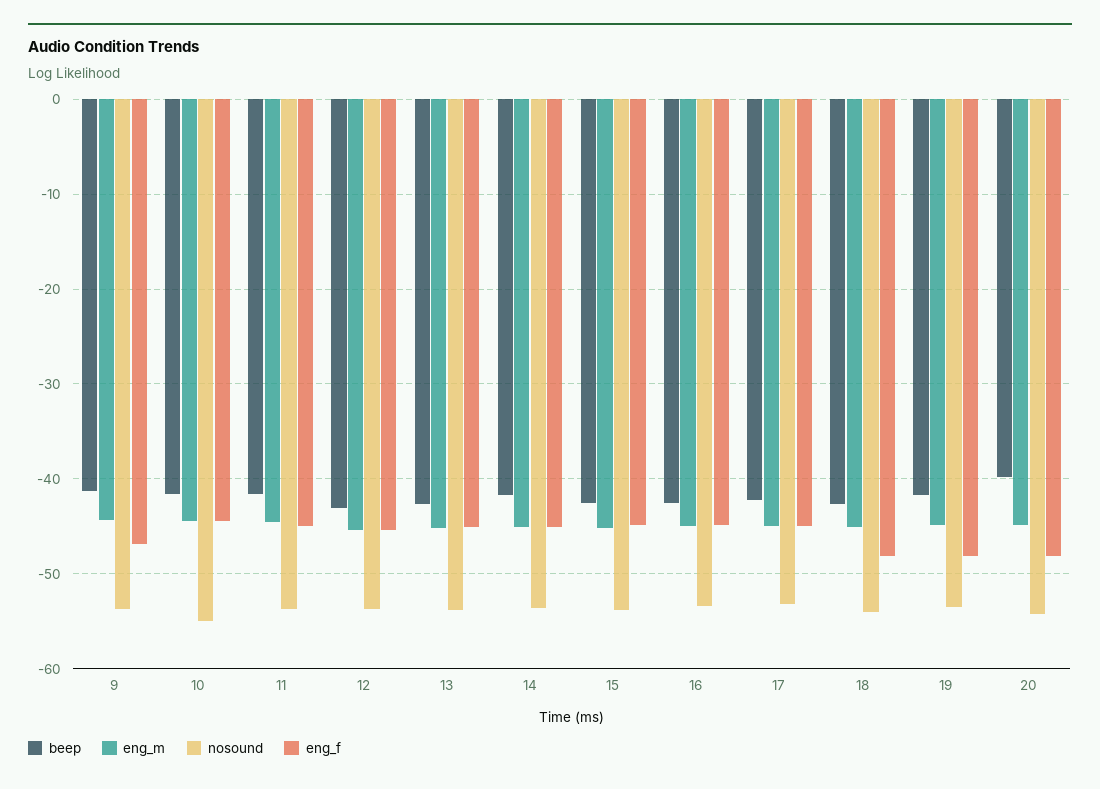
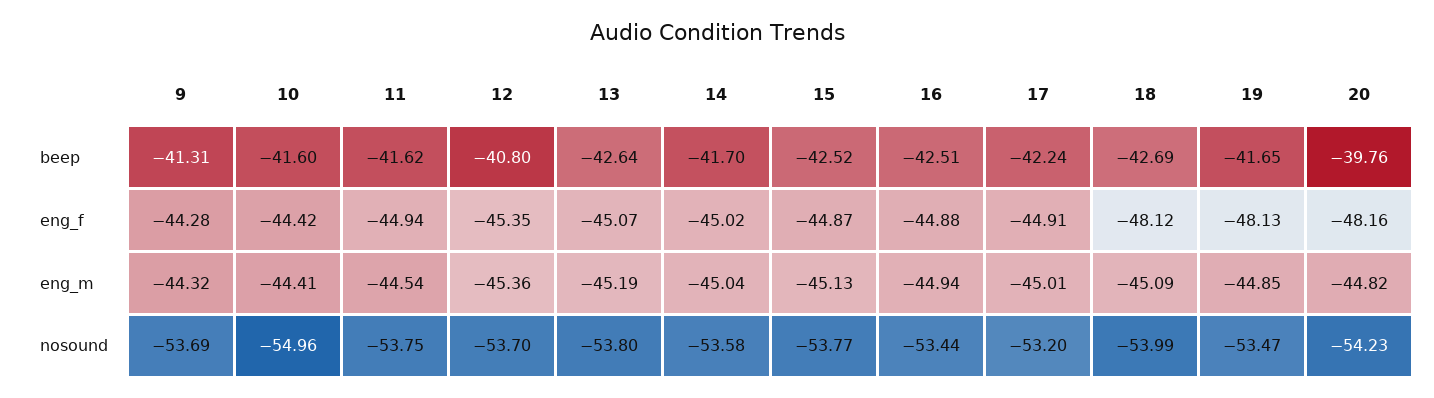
eng_f, 9: -47 -> -44.28
beep, 12: -43 -> -40.8

